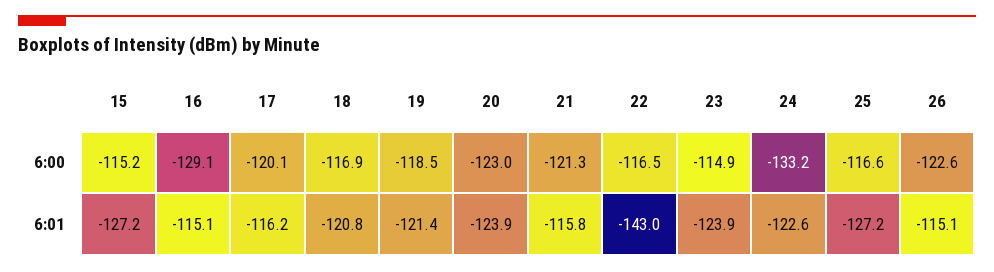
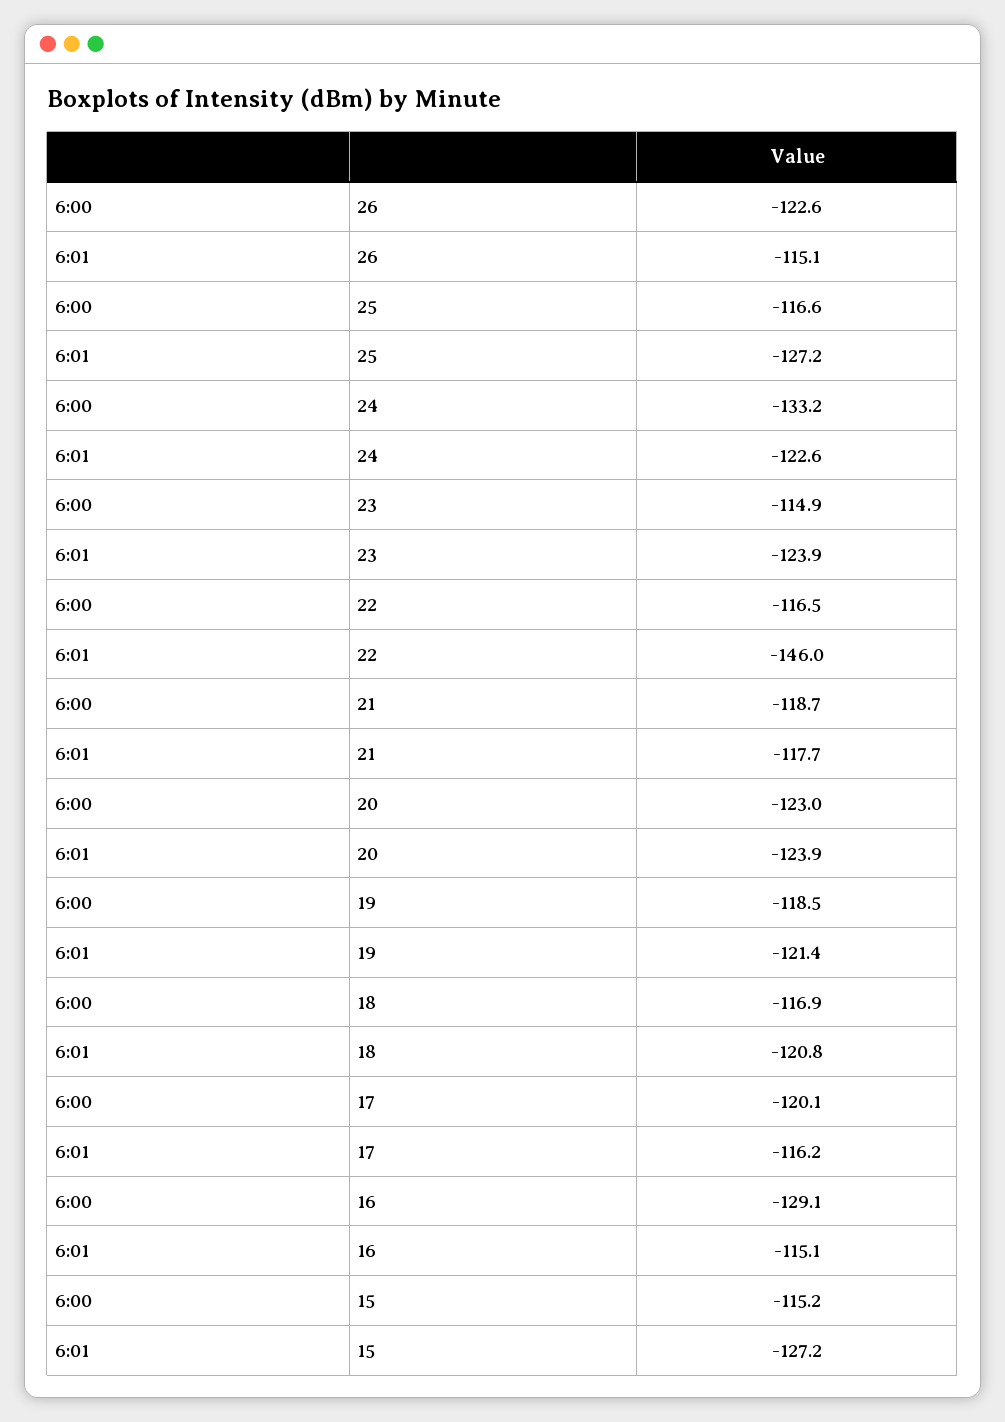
21, 6:00: -121.3 -> -118.7
21, 6:01: -115.8 -> -117.7
22, 6:01: -143 -> -146

